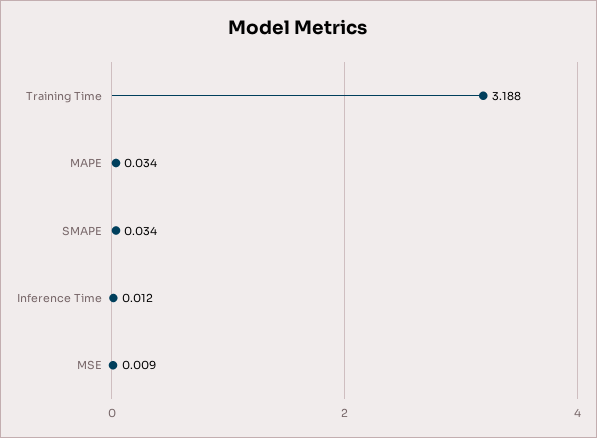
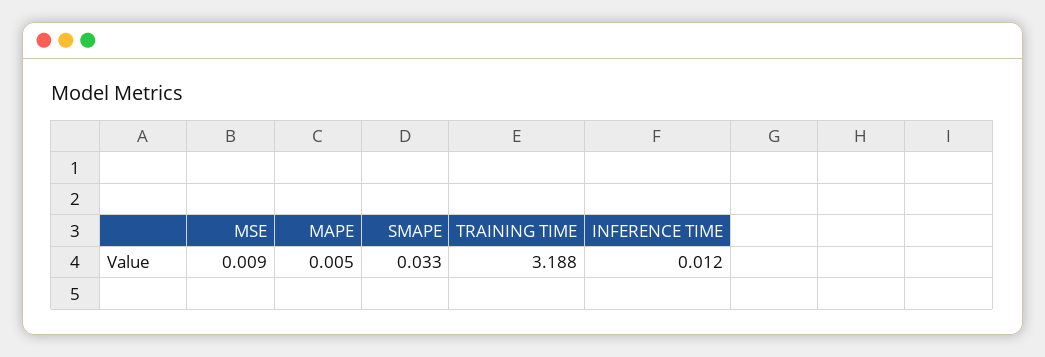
MAPE: 0.034 -> 0.005
SMAPE: 0.034 -> 0.033

